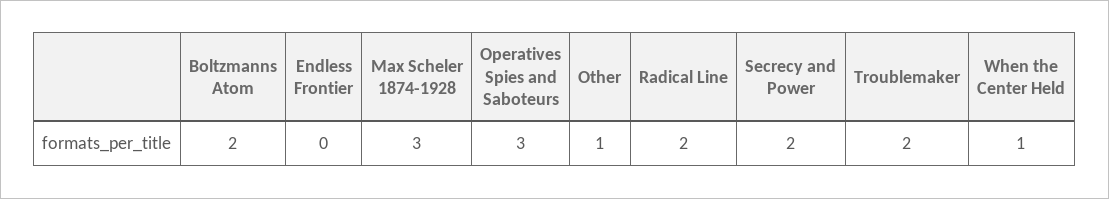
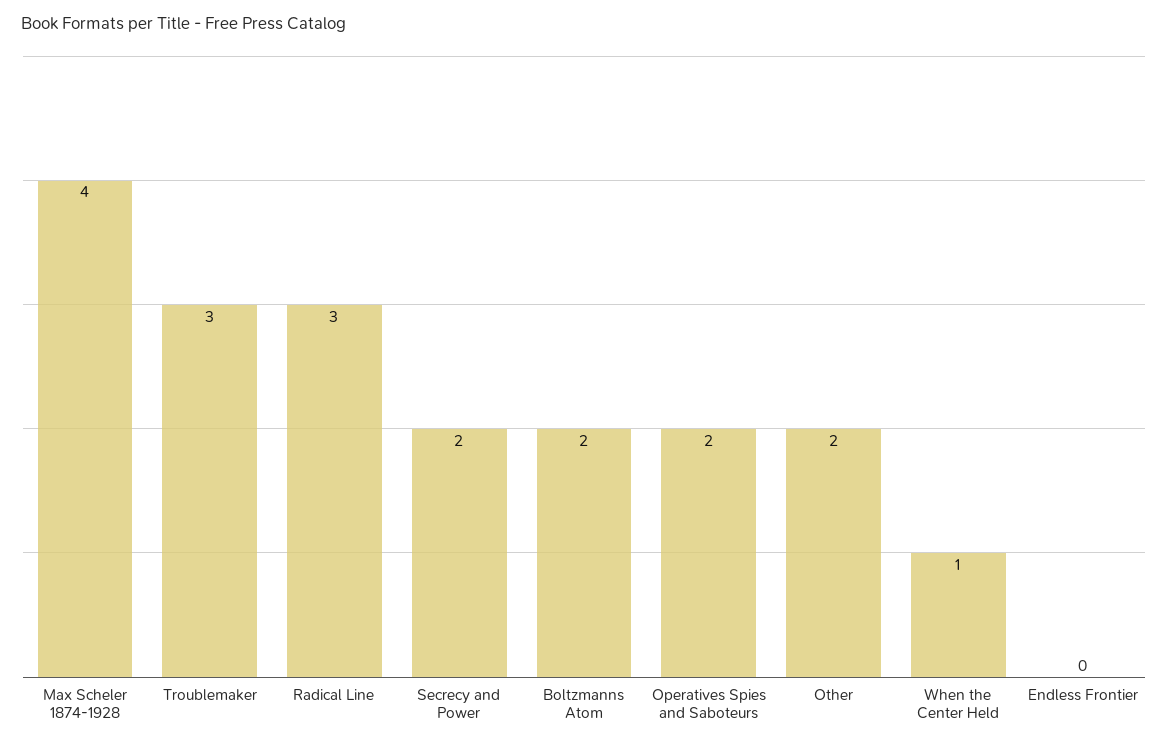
Max Scheler 1874-1928: 3 -> 4
Operatives Spies and Saboteurs: 3 -> 2
Other: 1 -> 2
Radical Line: 2 -> 3
Troublemaker: 2 -> 3

